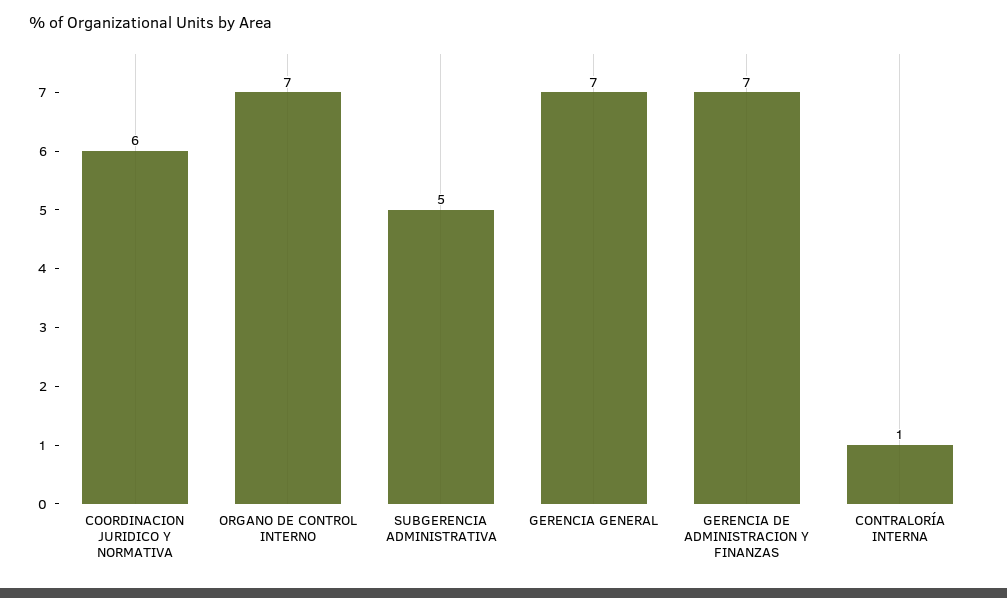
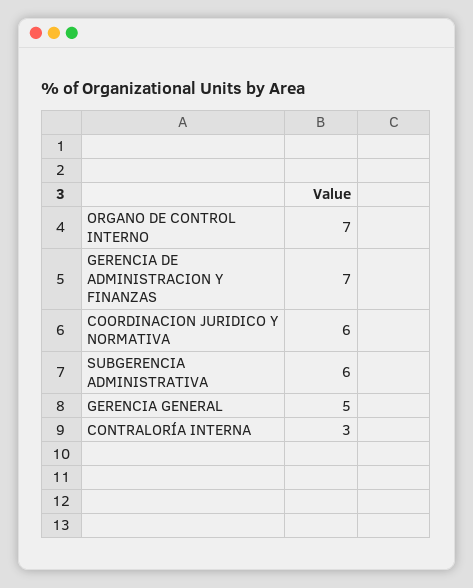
SUBGERENCIA ADMINISTRATIVA: 5 -> 6
GERENCIA GENERAL: 7 -> 5
CONTRALORÍA INTERNA: 1 -> 3

